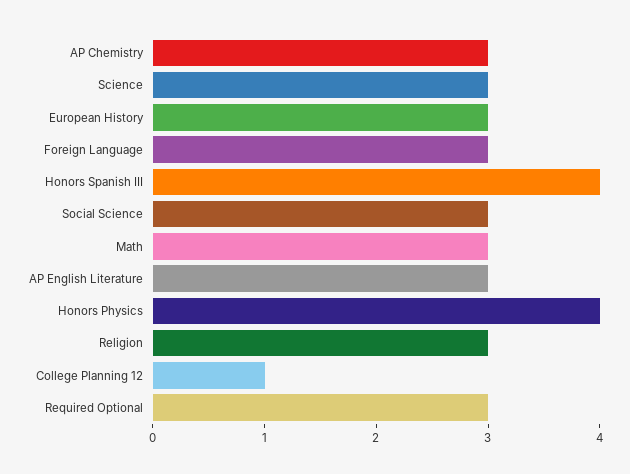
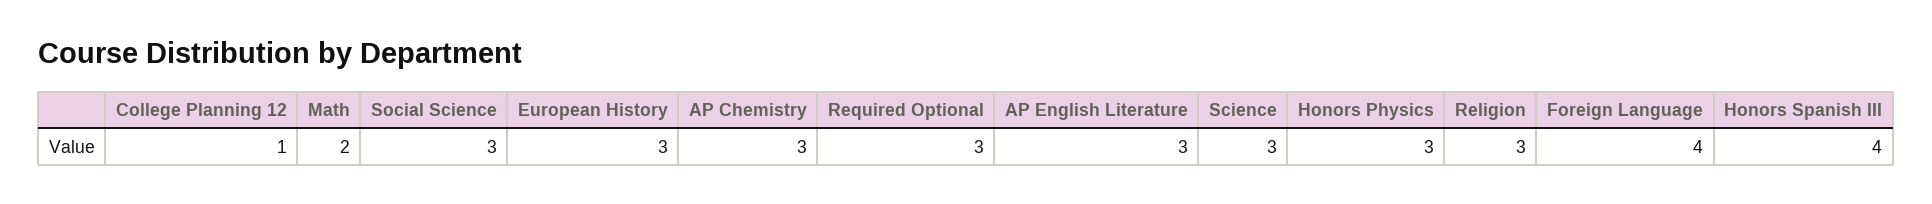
Foreign Language: 3 -> 4
Math: 3 -> 2
Honors Physics: 4 -> 3

